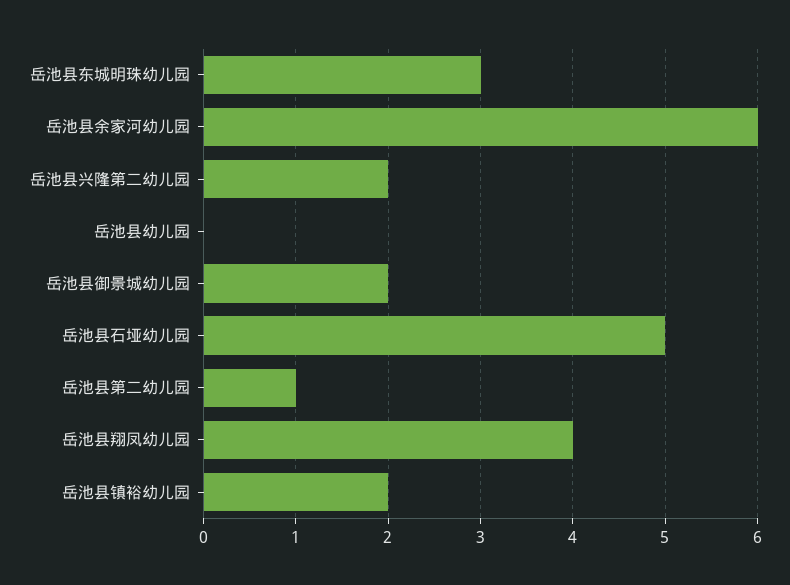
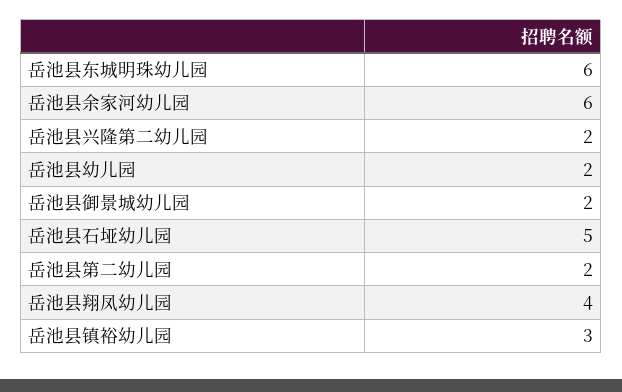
岳池县东城明珠幼儿园: 3 -> 6
岳池县幼儿园: 0 -> 2
岳池县第二幼儿园: 1 -> 2
岳池县镇裕幼儿园: 2 -> 3

